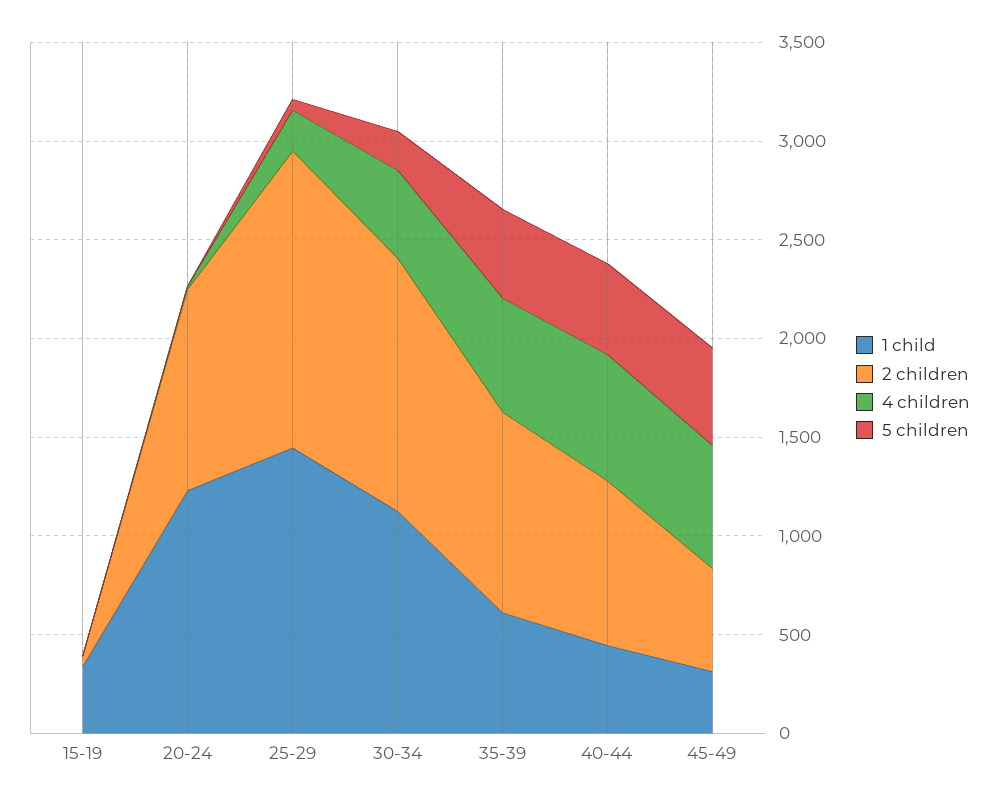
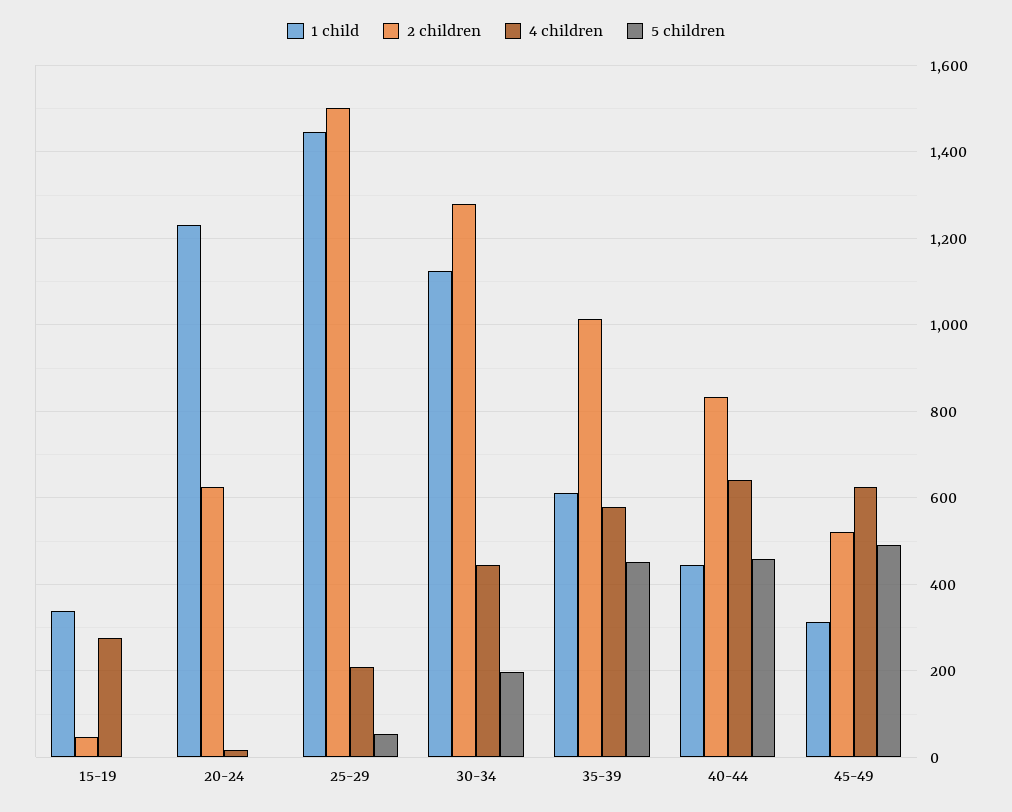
4 children, 15-19: 0 -> 280
2 children, 20-24: 1000 -> 620

